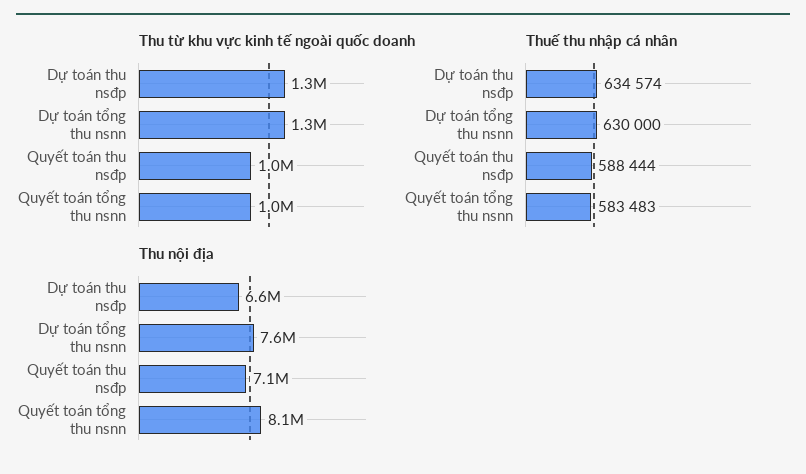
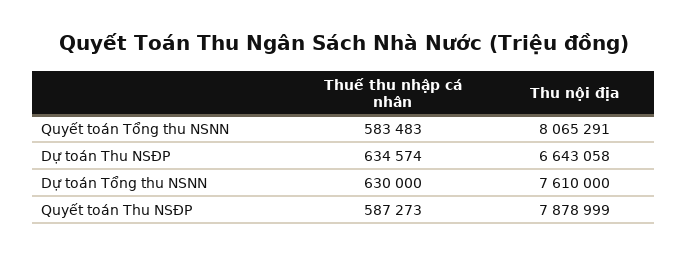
Thu từ khu vực kinh tế ngoài quốc doanh, Dự toán thu nsđp: 1300000 -> none
Thu từ khu vực kinh tế ngoài quốc doanh, Dự toán tổng thu nsnn: 1300000 -> none
Thu từ khu vực kinh tế ngoài quốc doanh, Quyết toán thu nsđp: 1000000 -> none
Thu từ khu vực kinh tế ngoài quốc doanh, Quyết toán tổng thu nsnn: 1000000 -> none
Thuế thu nhập cá nhân, Quyết toán thu nsđp: 588444 -> 587273
Thu nội địa, Quyết toán thu nsđp: 7100000 -> 7878999

